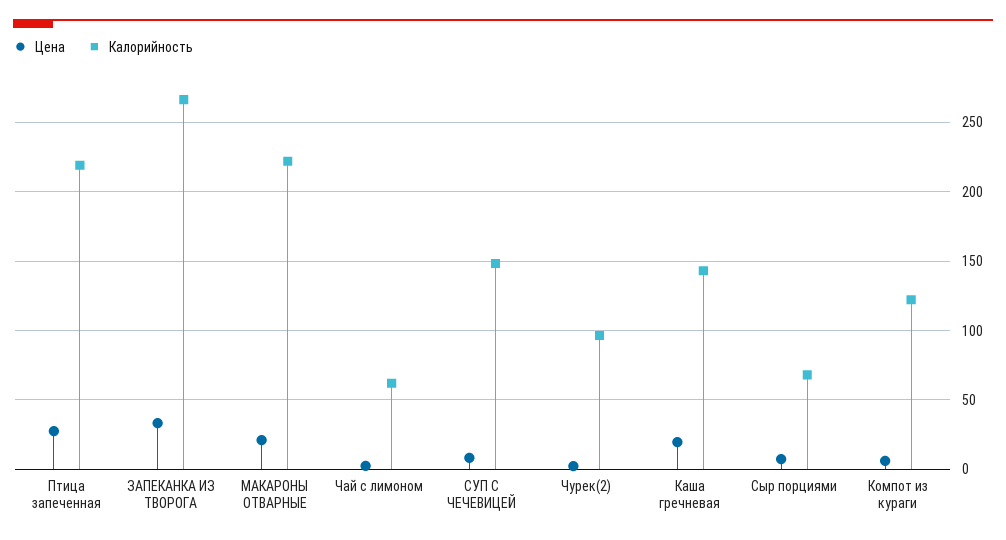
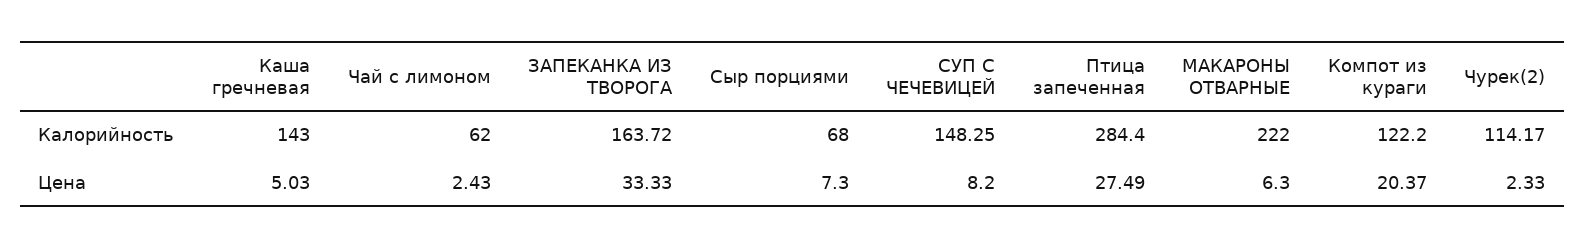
Калорийность, Птица запеченная: 220 -> 284.4
Калорийность, ЗАПЕКАНКА ИЗ ТВОРОГА: 265 -> 163.72
Цена, МАКАРОНЫ ОТВАРНЫЕ: 20 -> 6.3
Калорийность, Чурек(2): 95 -> 114.17
Цена, Каша гречневая: 20 -> 5.03
Цена, Компот из кураги: 5 -> 20.37

